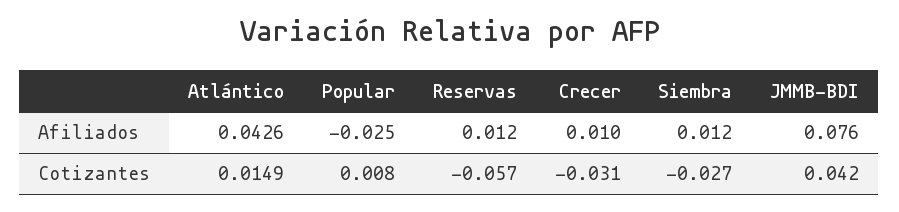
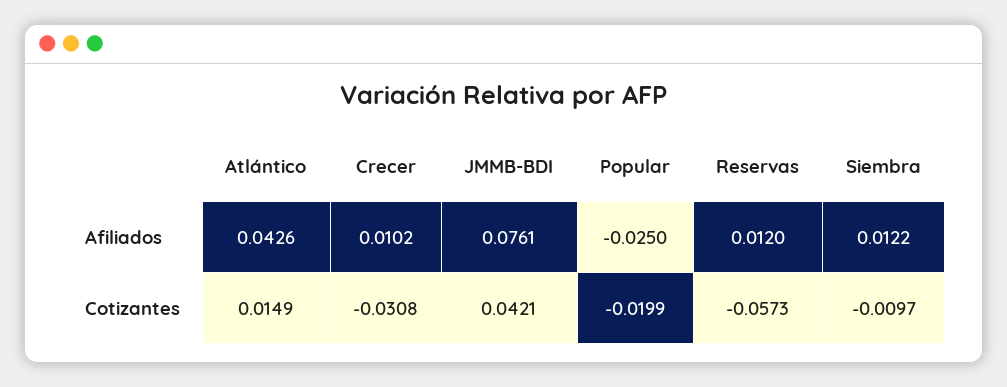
Popular, Cotizantes: 0.008 -> -0.0199
Siembra, Cotizantes: -0.027 -> -0.0097

